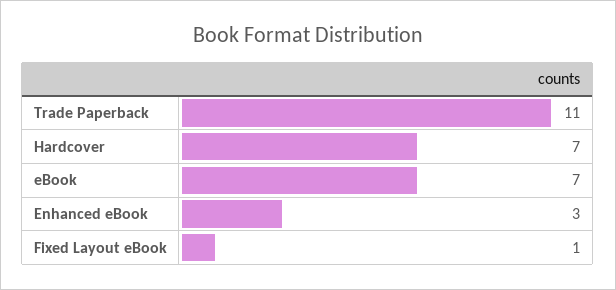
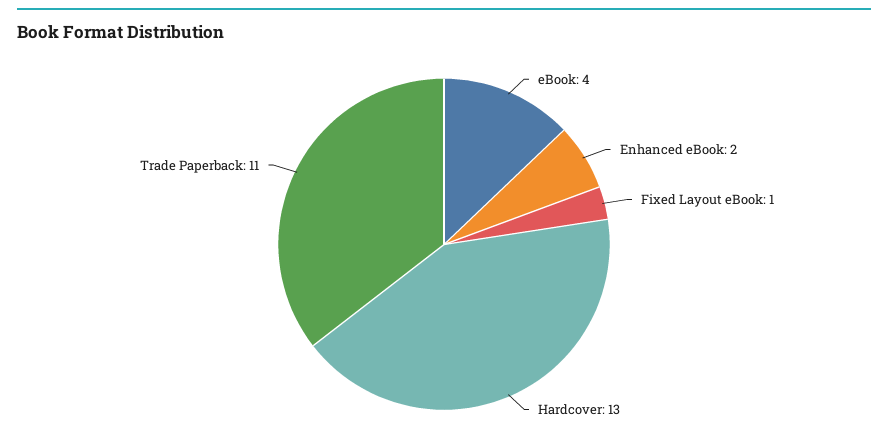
Hardcover: 7 -> 13
eBook: 7 -> 4
Enhanced eBook: 3 -> 2

